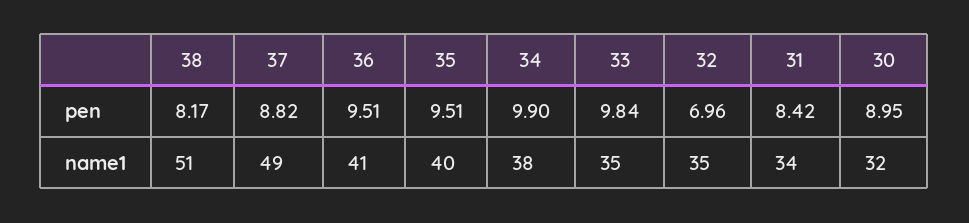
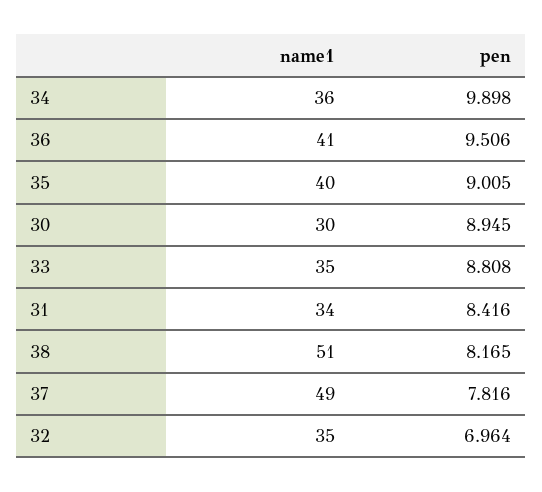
37, pen: 8.82 -> 7.816
35, pen: 9.51 -> 9.005
33, pen: 9.84 -> 8.808
34, name1: 38 -> 36
30, name1: 32 -> 30

